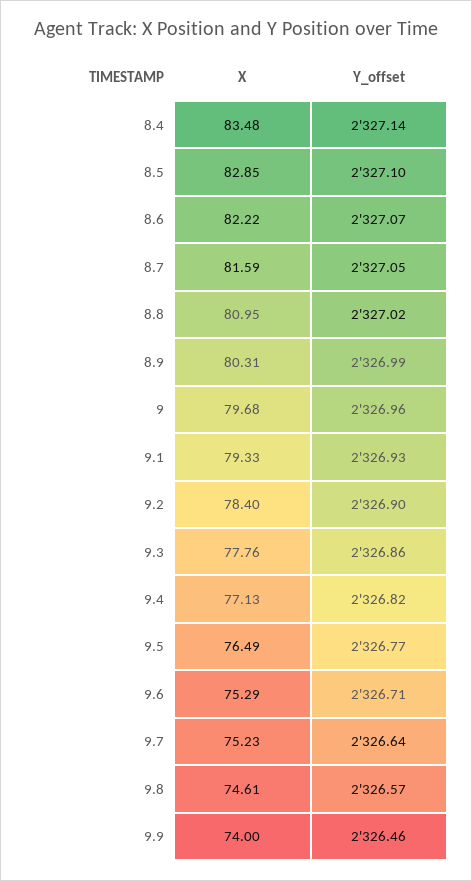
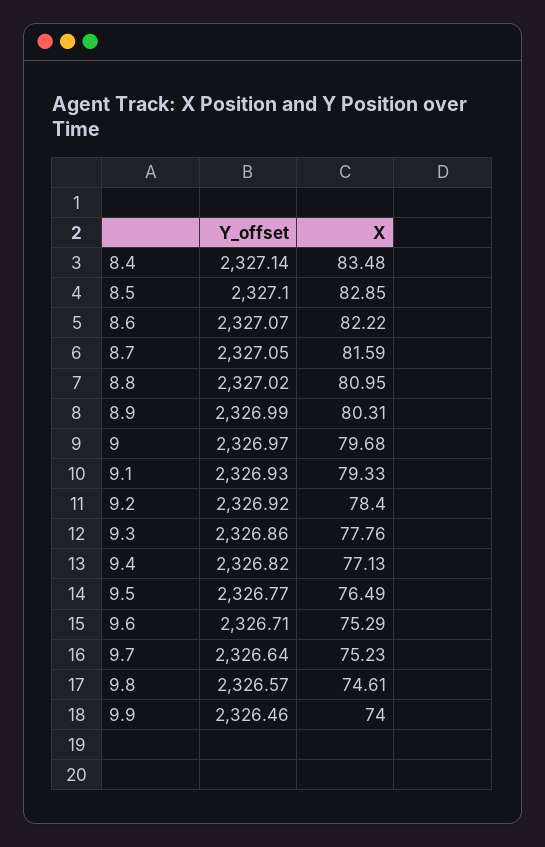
Y_offset, 9: 2326.96 -> 2326.97
Y_offset, 9.2: 2326.9 -> 2326.92

